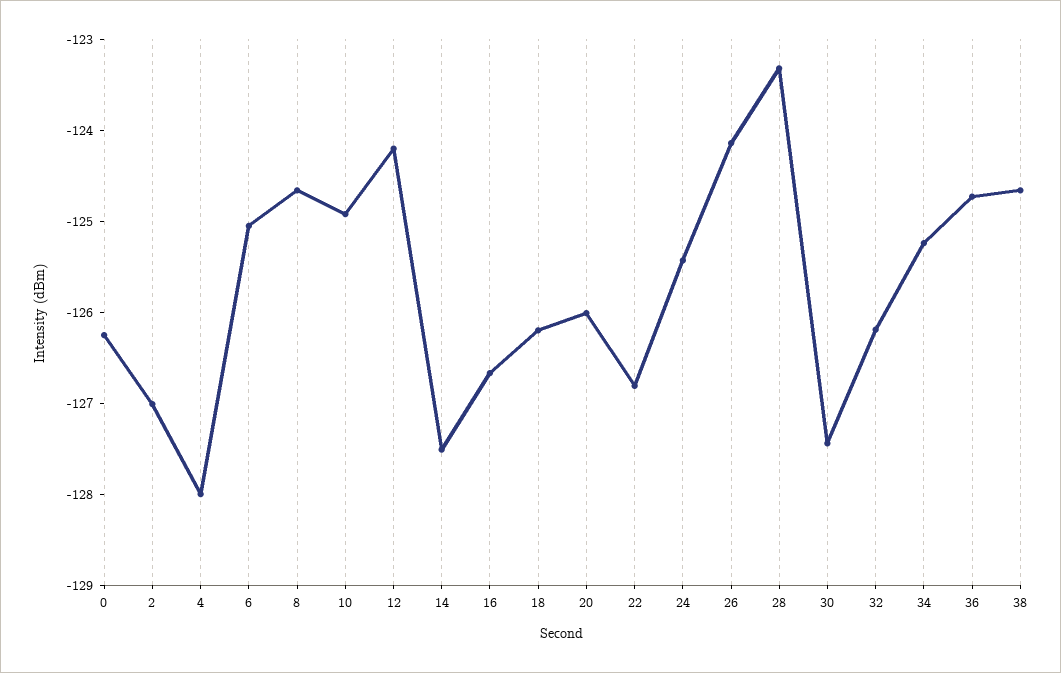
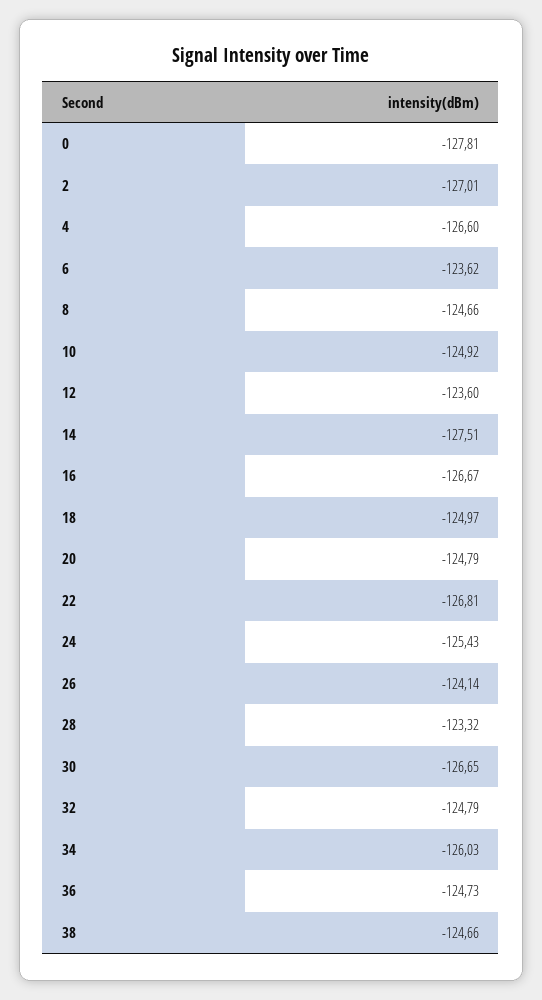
0: -126.2 -> -127.81
4: -128 -> -126.6
6: -125 -> -123.62
12: -124.2 -> -123.6
18: -126.2 -> -124.97
20: -126 -> -124.79
30: -127.4 -> -126.65
32: -126.2 -> -124.79
34: -125.2 -> -126.03

